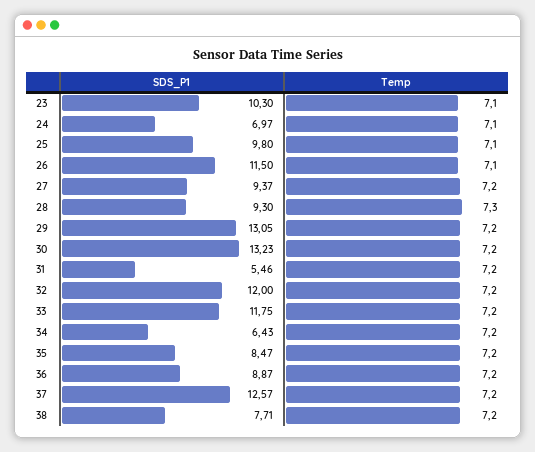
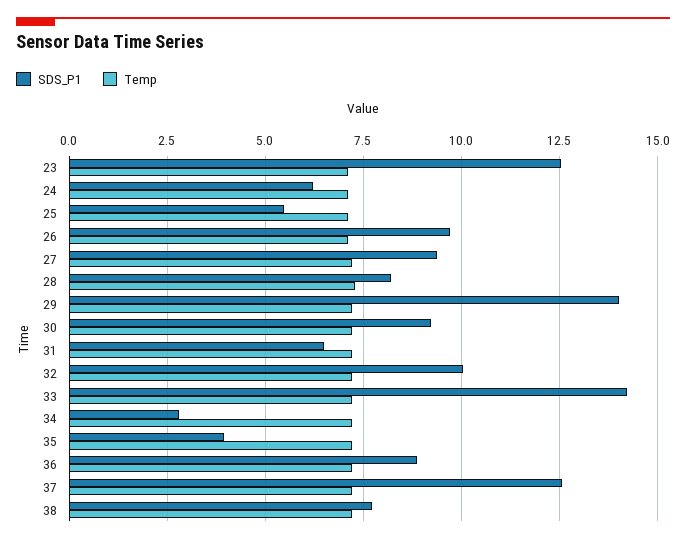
SDS_P1, 23: 10.3 -> 12.5
SDS_P1, 24: 6.97 -> 6.25
SDS_P1, 25: 9.8 -> 5.5
SDS_P1, 26: 11.5 -> 9.75
SDS_P1, 28: 9.3 -> 8.25
SDS_P1, 29: 13.05 -> 14
SDS_P1, 30: 13.23 -> 9.25
SDS_P1, 31: 5.46 -> 6.5
SDS_P1, 32: 12 -> 10
SDS_P1, 33: 11.75 -> 14.25
SDS_P1, 34: 6.43 -> 2.75
SDS_P1, 35: 8.47 -> 4

